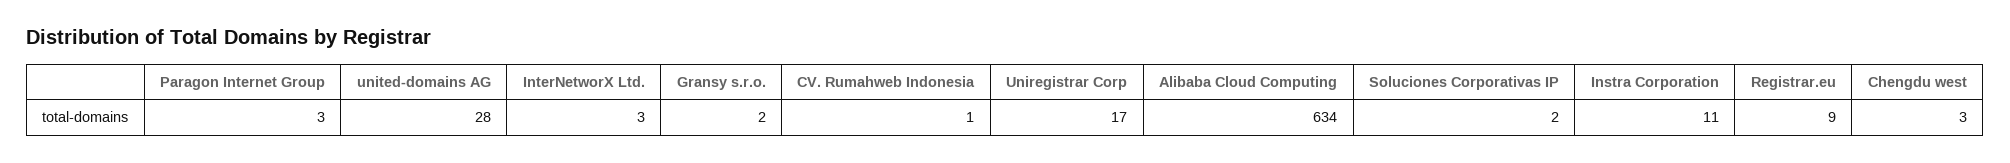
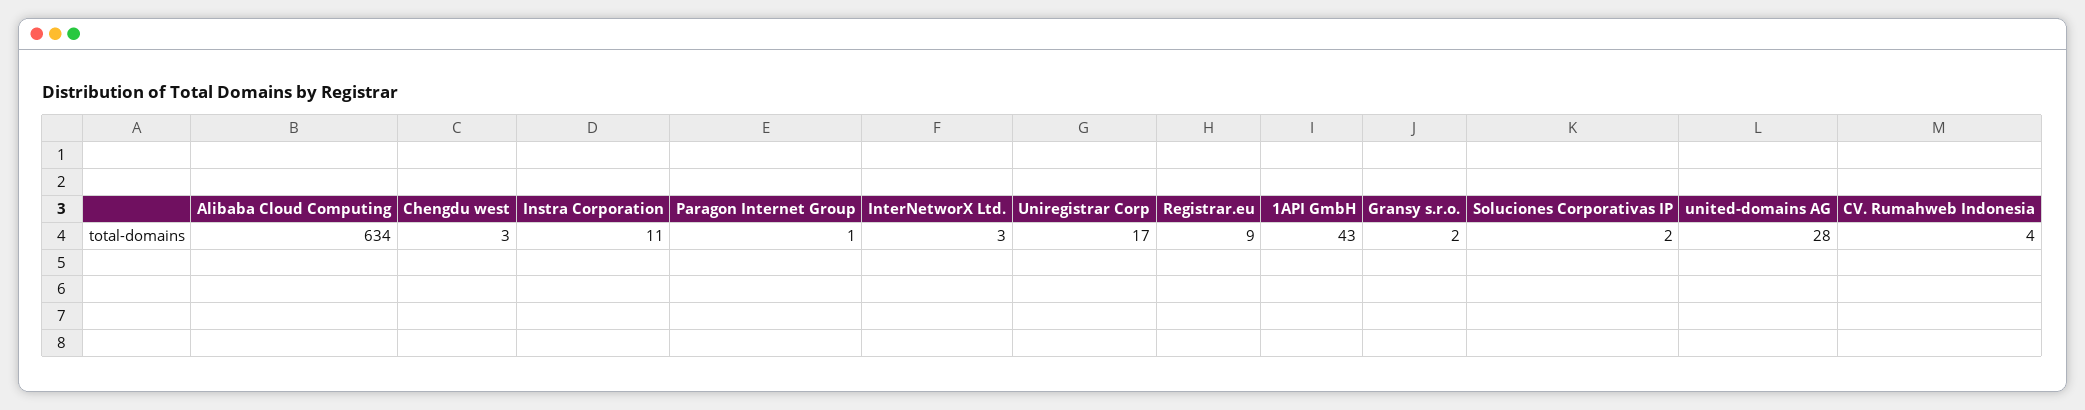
Paragon Internet Group: 3 -> 1
CV. Rumahweb Indonesia: 1 -> 4
1API GmbH: none -> 43

